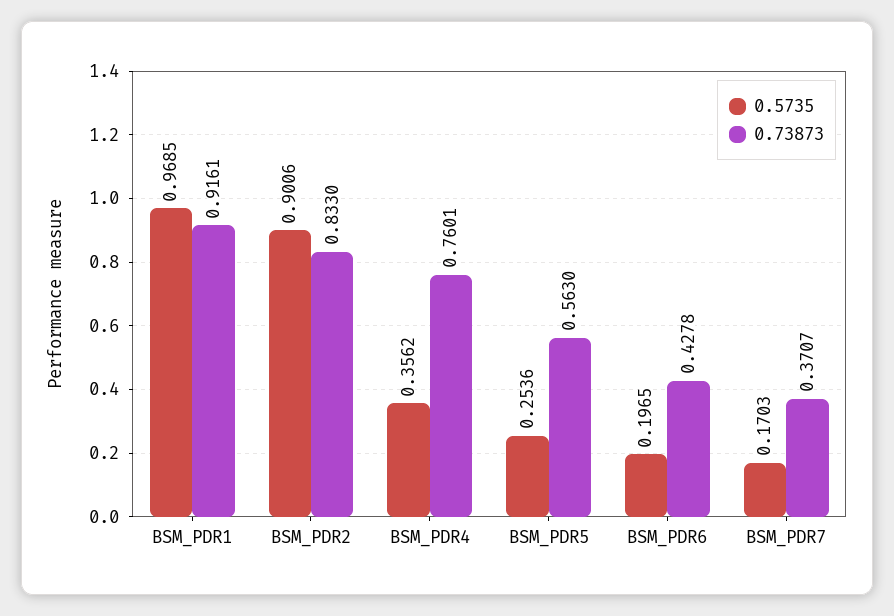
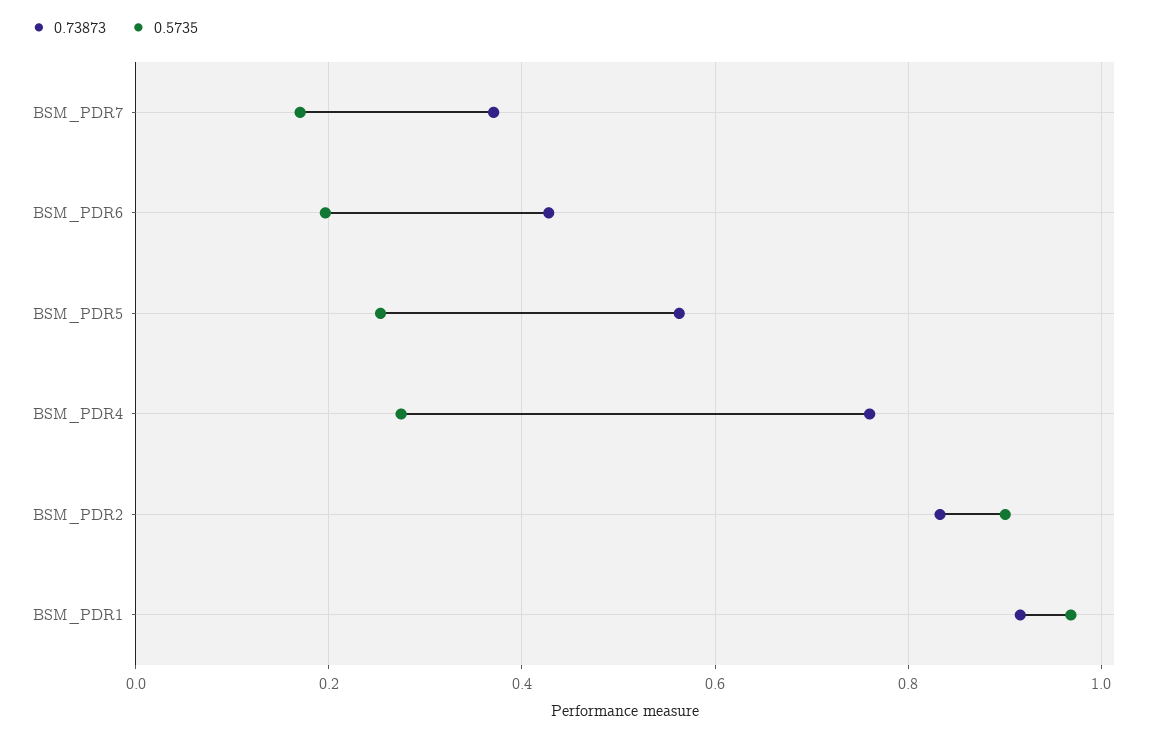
0.5735, BSM_PDR4: 0.3562 -> 0.28

